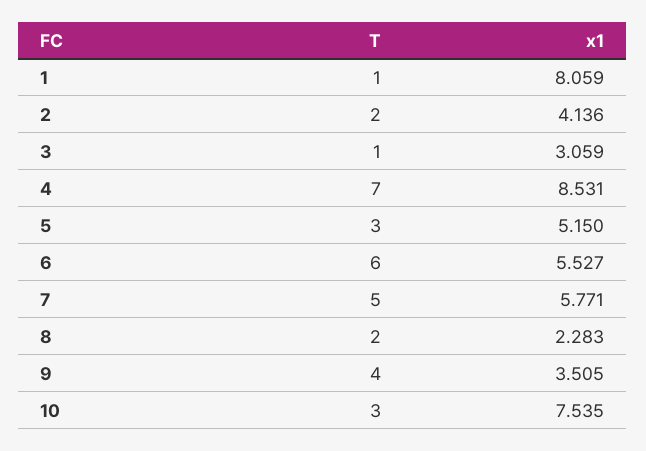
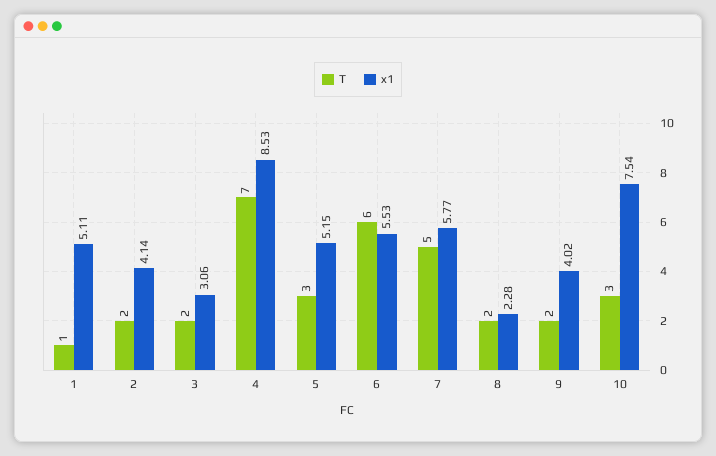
x1, 1: 8.059 -> 5.11
T, 3: 1 -> 2
T, 9: 4 -> 2
x1, 9: 3.505 -> 4.02

